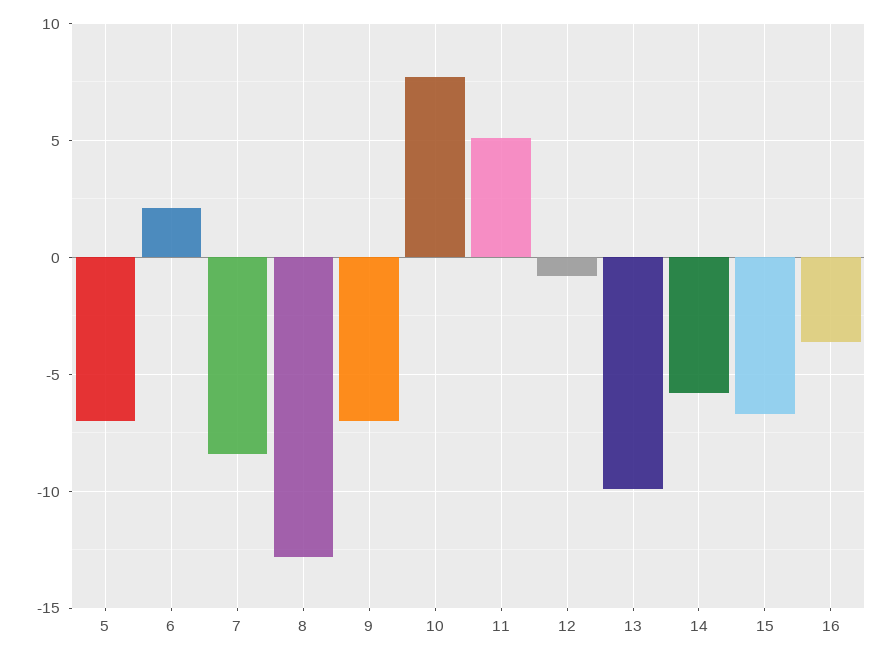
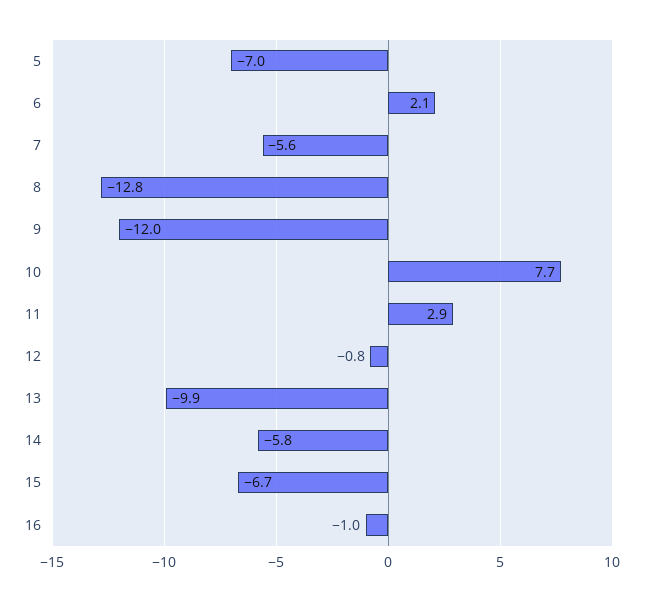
7: -8.5 -> -5.6
9: -7 -> -12
11: 5 -> 2.9
16: -3.5 -> -1

